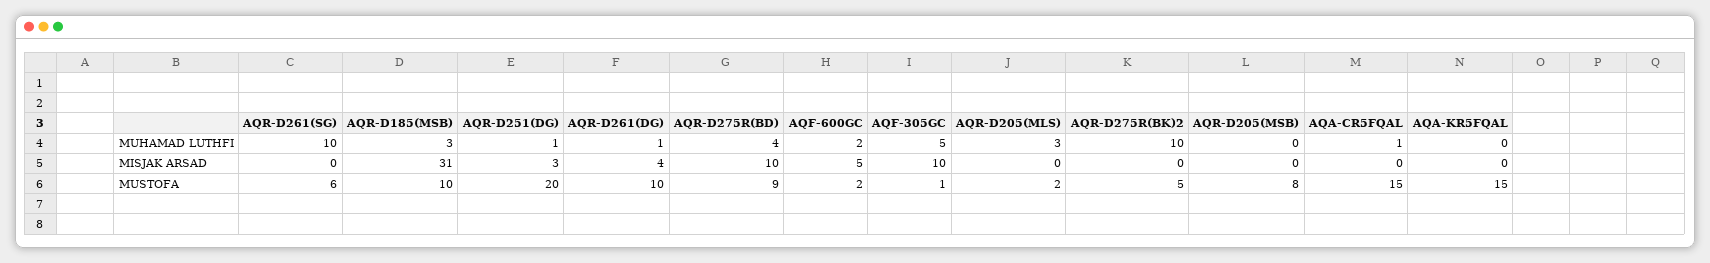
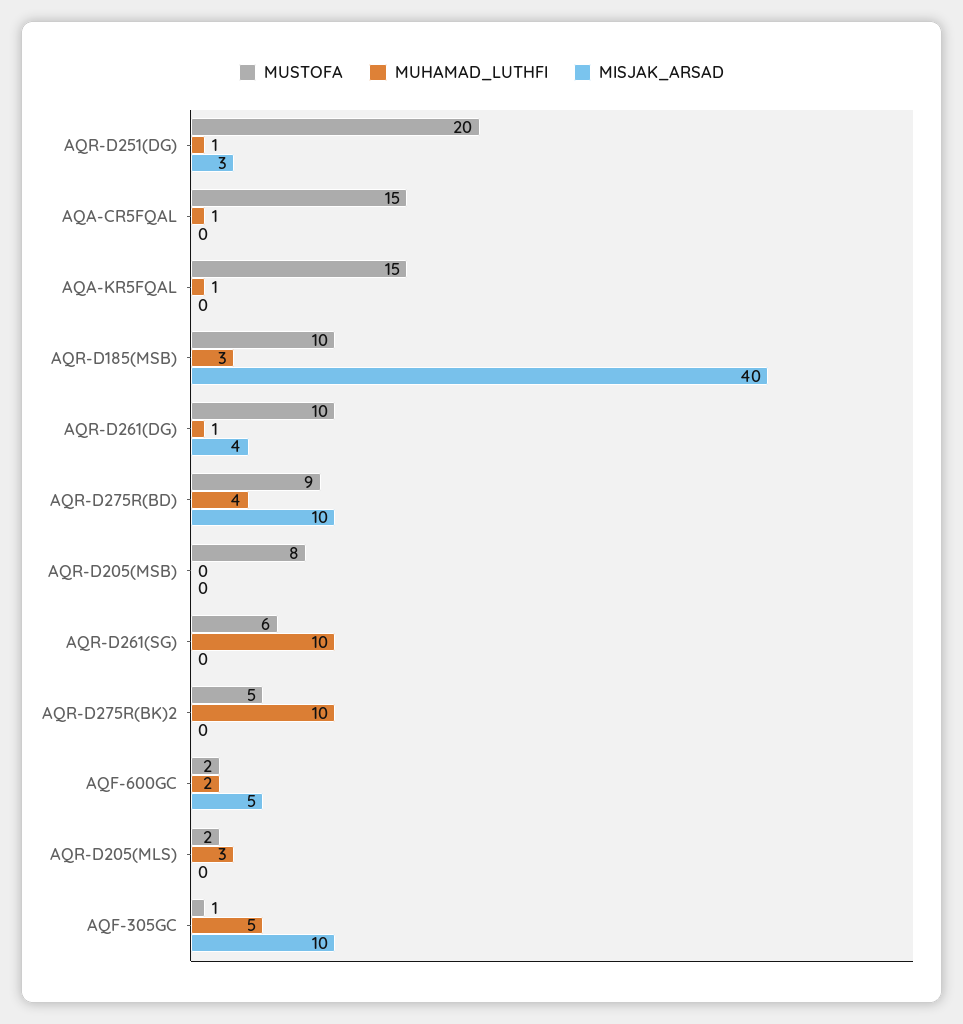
MUHAMAD LUTHFI, AQA-KR5FQAL: 0 -> 1
MISJAK ARSAD, AQR-D185(MSB): 31 -> 40

